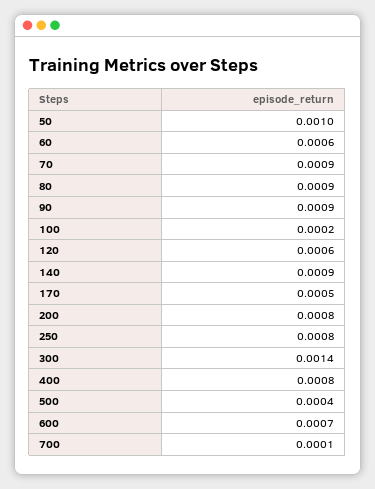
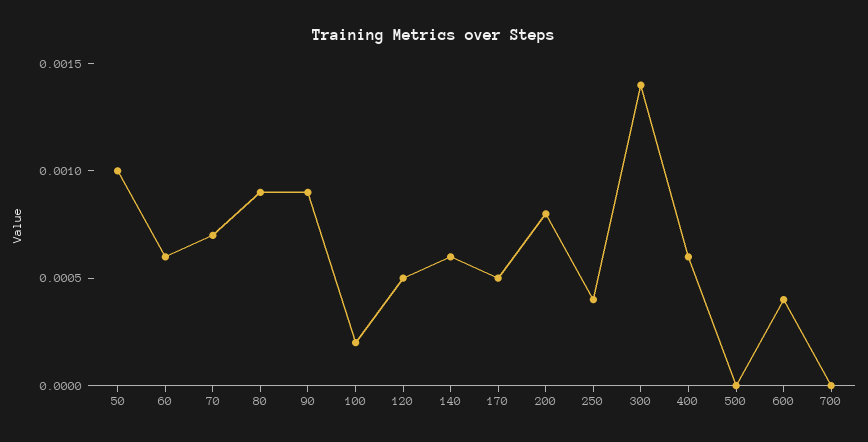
70: 0.0009 -> 0.0007
120: 0.0006 -> 0.0005
140: 0.0009 -> 0.0006
250: 0.0008 -> 0.0004
400: 0.0008 -> 0.0006
500: 0.0004 -> 0
600: 0.0007 -> 0.0004
700: 0.0001 -> 0

